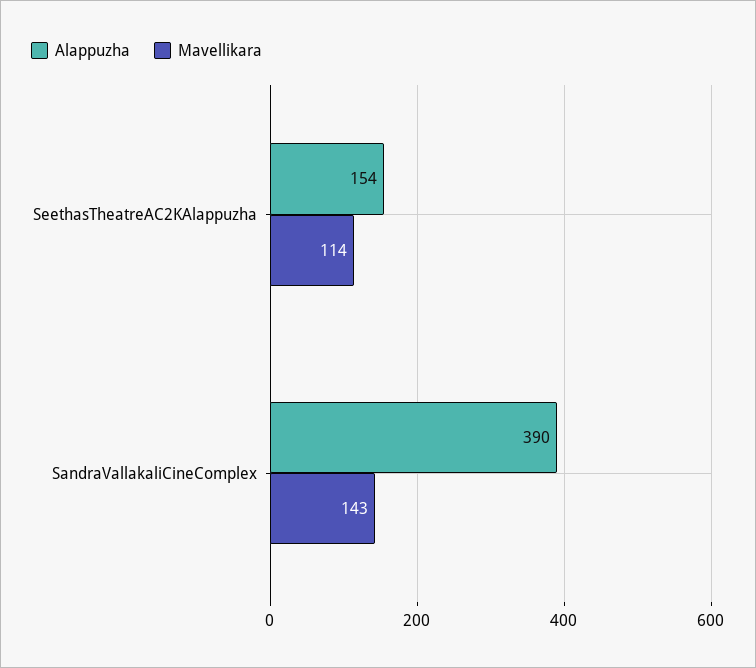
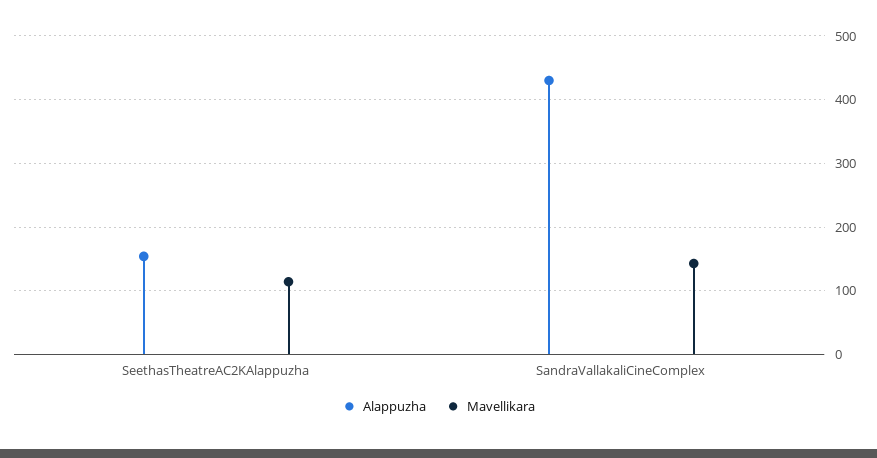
Alappuzha, SandraVallakaliCineComplex: 390 -> 430

